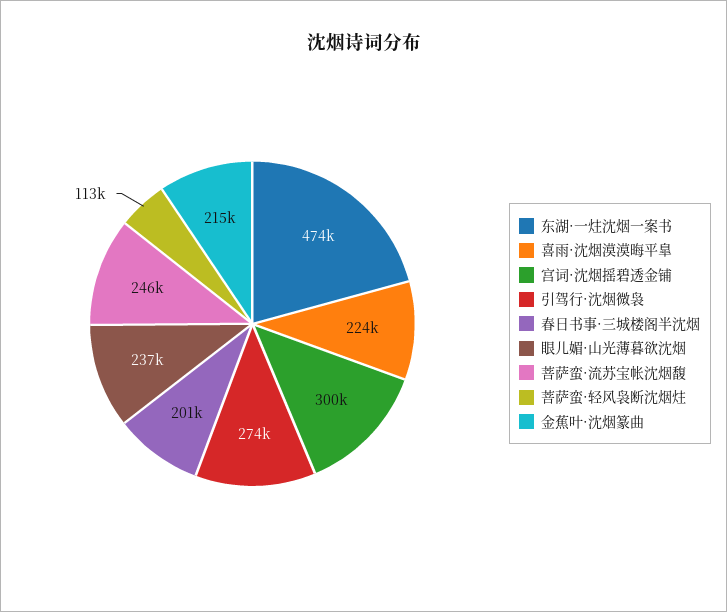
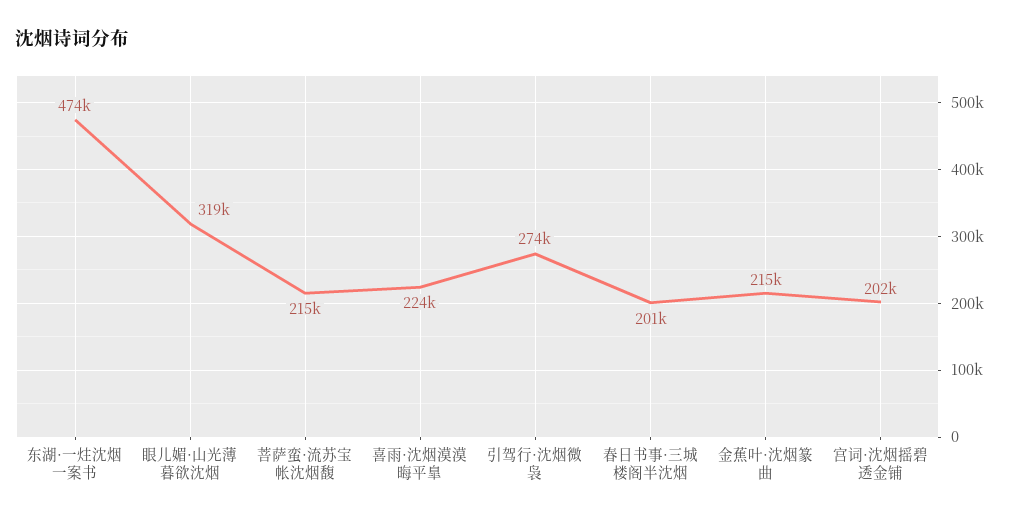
宫词·沈烟摇碧透金铺: 300000 -> 202000
眼儿媚·山光薄暮欲沈烟: 237000 -> 319000
菩萨蛮·流苏宝帐沈烟馥: 246000 -> 215000
菩萨蛮·轻风袅断沈烟炷: 113000 -> none

